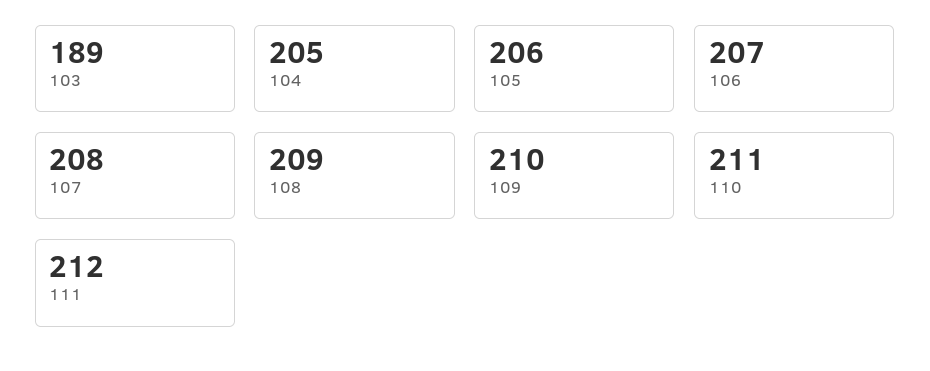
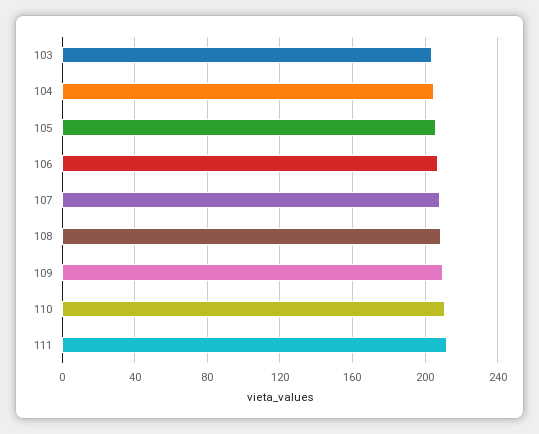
103: 189 -> 205

